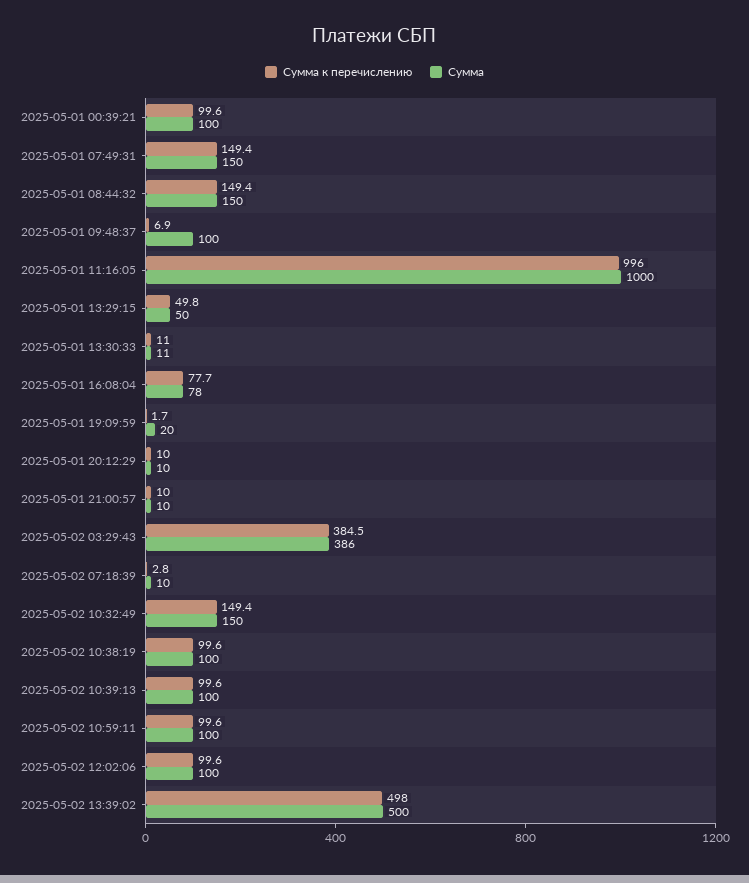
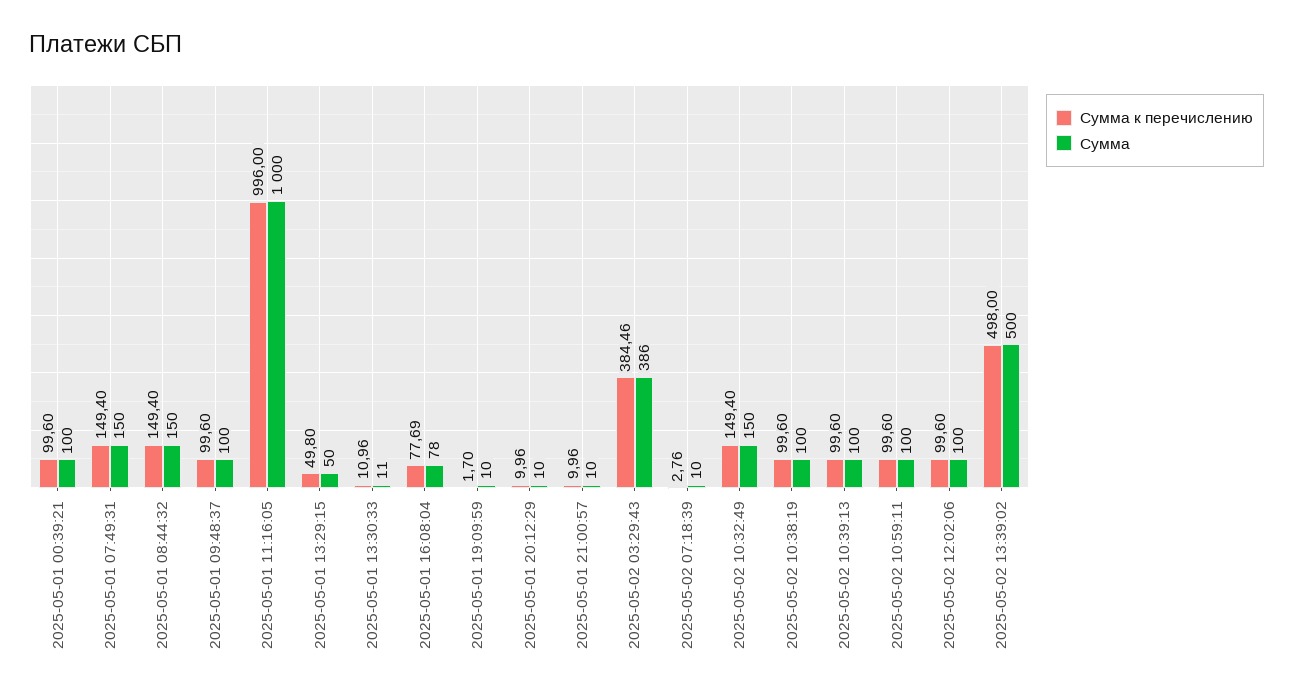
Сумма к перечислению, 2025-05-01 09:48:37: 6.9 -> 99.6
Сумма, 2025-05-01 19:09:59: 20 -> 10

